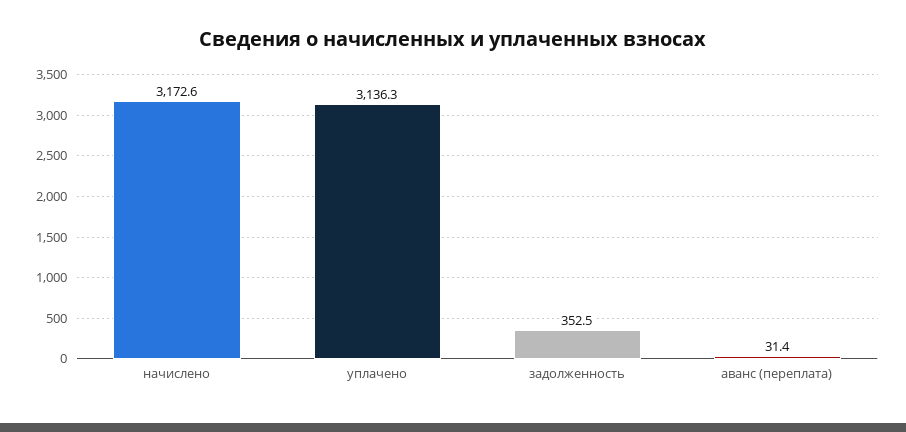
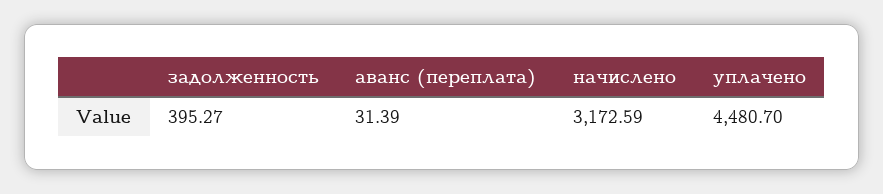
уплачено: 3136.3 -> 4480.7
задолженность: 352.5 -> 395.27

